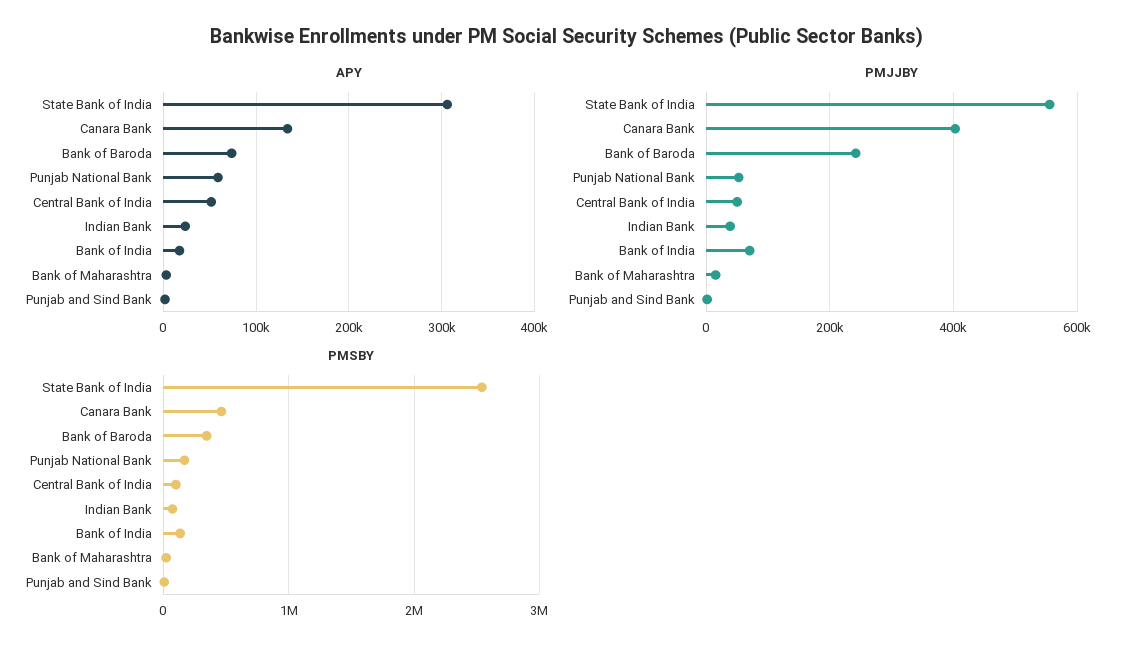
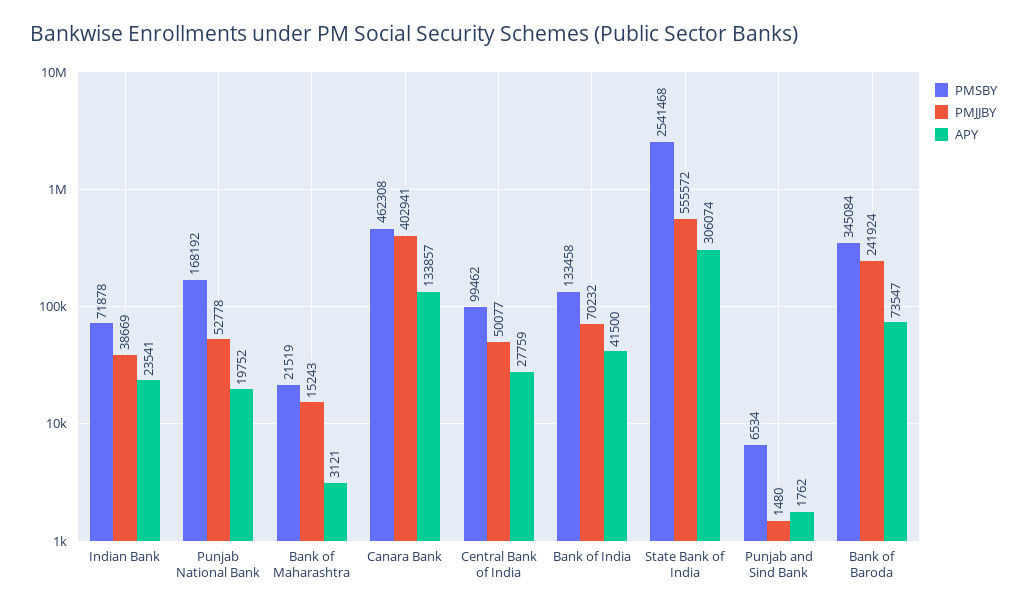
APY, Punjab National Bank: 60000 -> 19752
APY, Central Bank of India: 50000 -> 27759
APY, Bank of India: 20000 -> 41500

